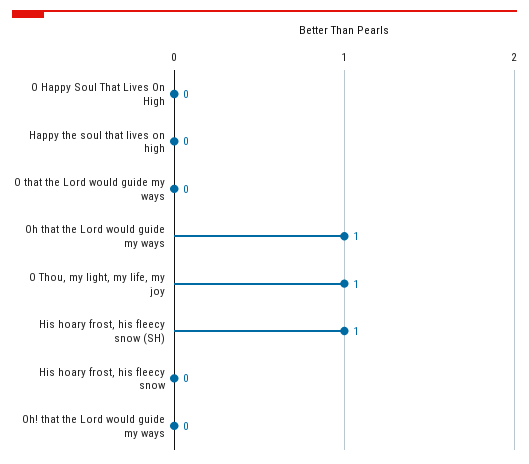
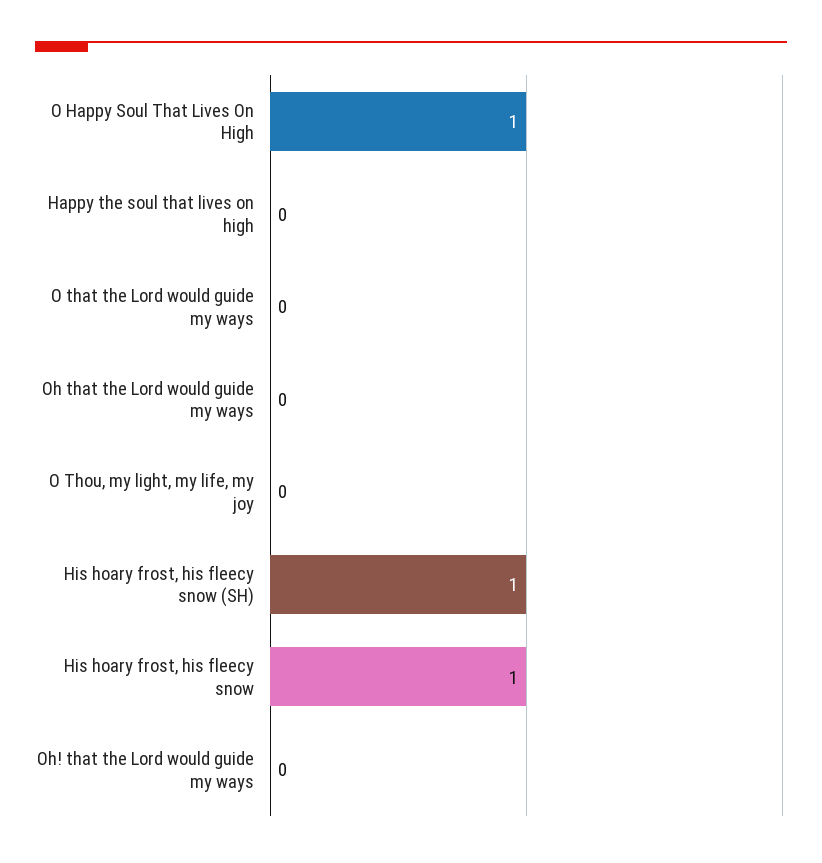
O Happy Soul That Lives On High: 0 -> 1
Oh that the Lord would guide my ways: 1 -> 0
O Thou, my light, my life, my joy: 1 -> 0
His hoary frost, his fleecy snow: 0 -> 1

